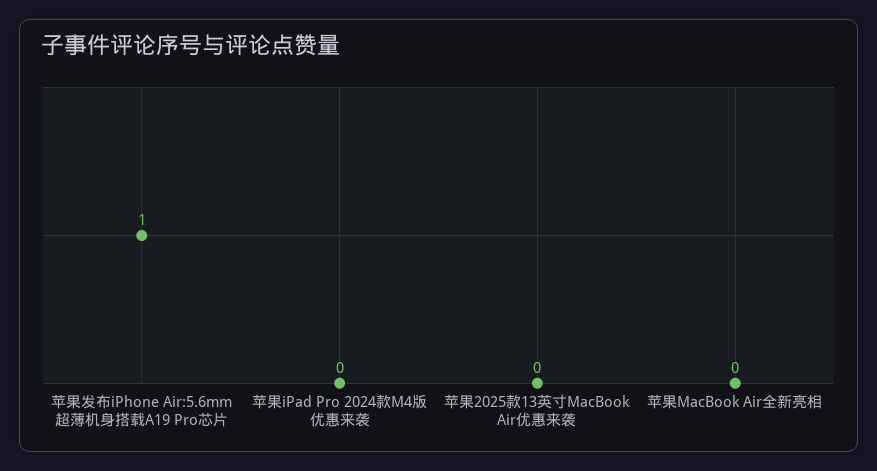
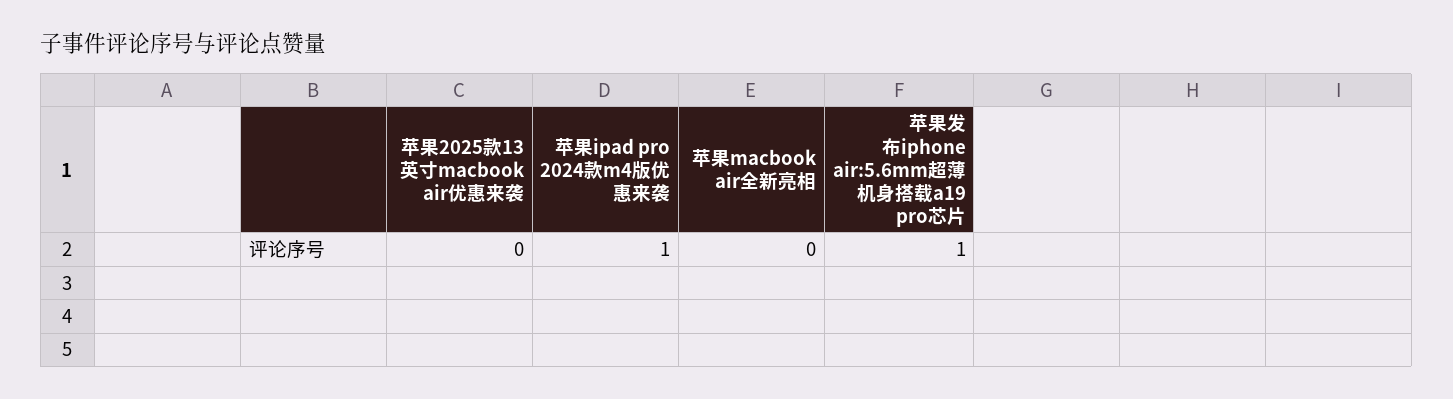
苹果iPad Pro 2024款M4版优惠来袭: 0 -> 1

